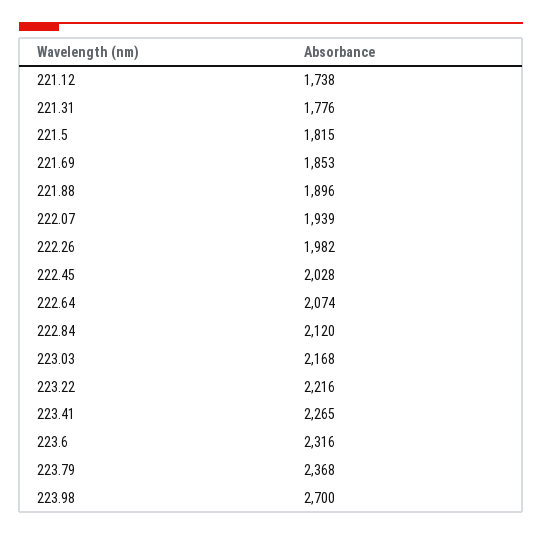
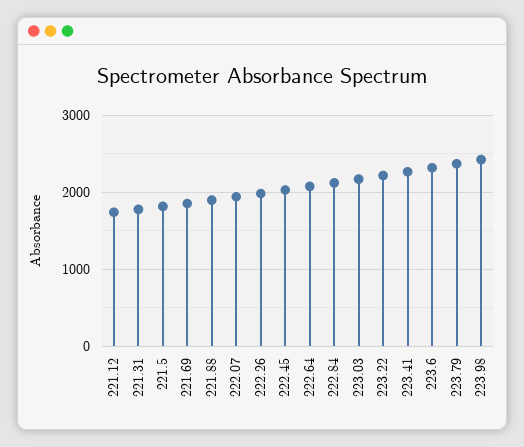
223.98: 2700 -> 2400

